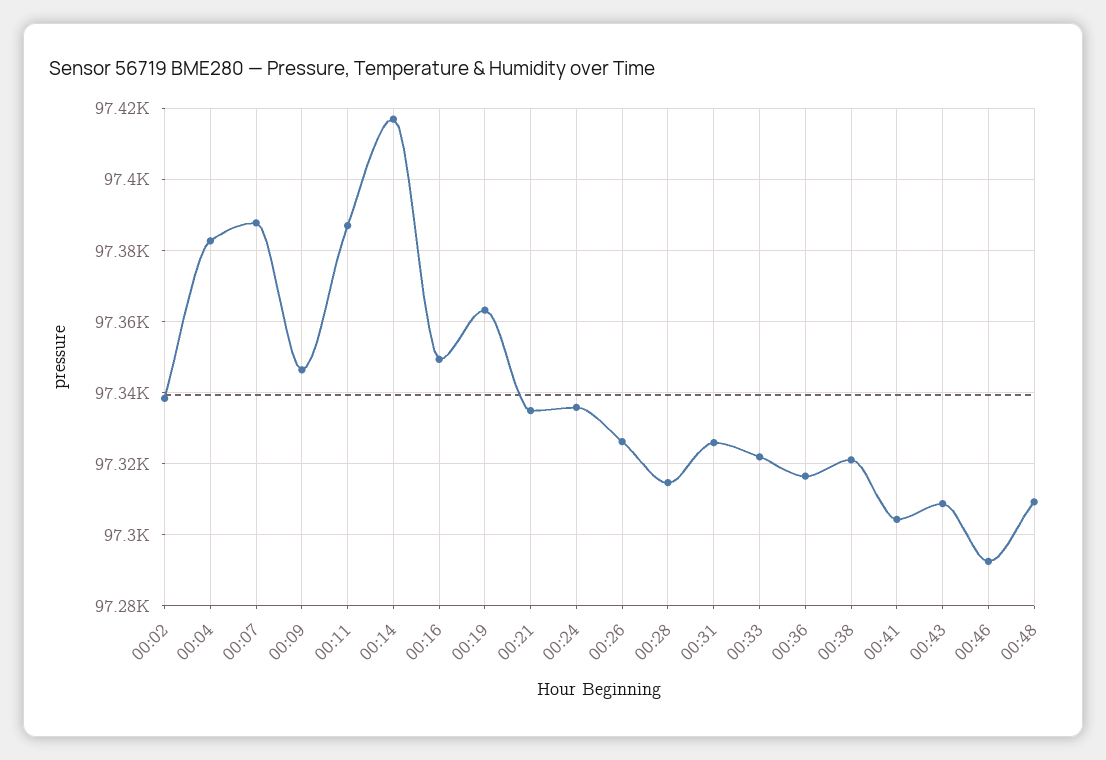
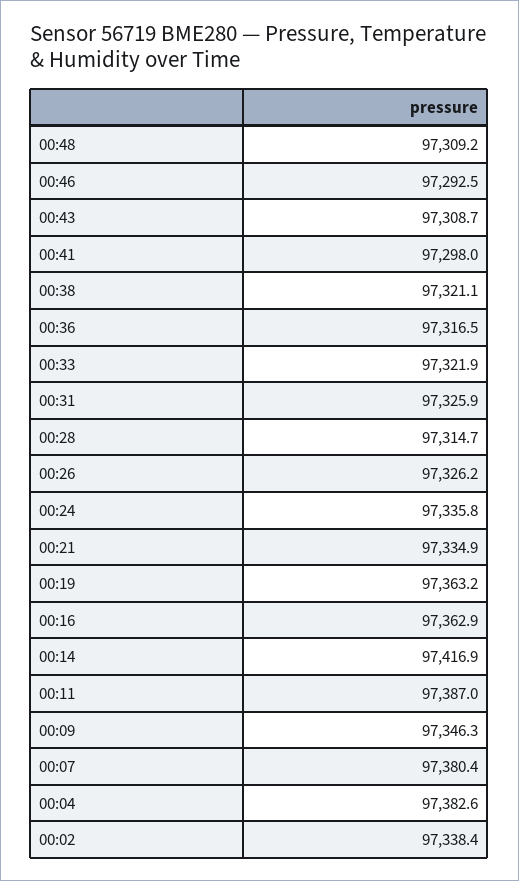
00:07: 97388 -> 97380.4
00:16: 97350 -> 97362.9
00:41: 97304 -> 97298

